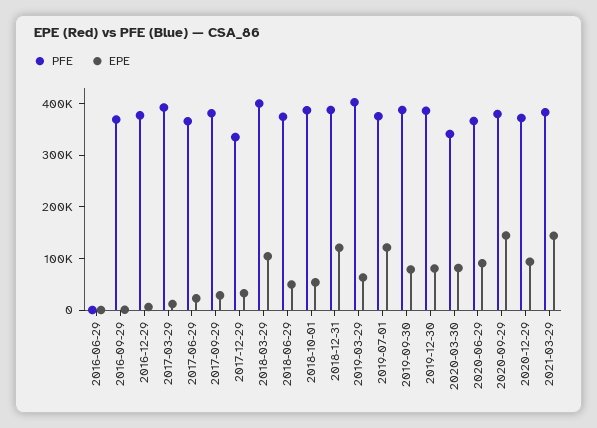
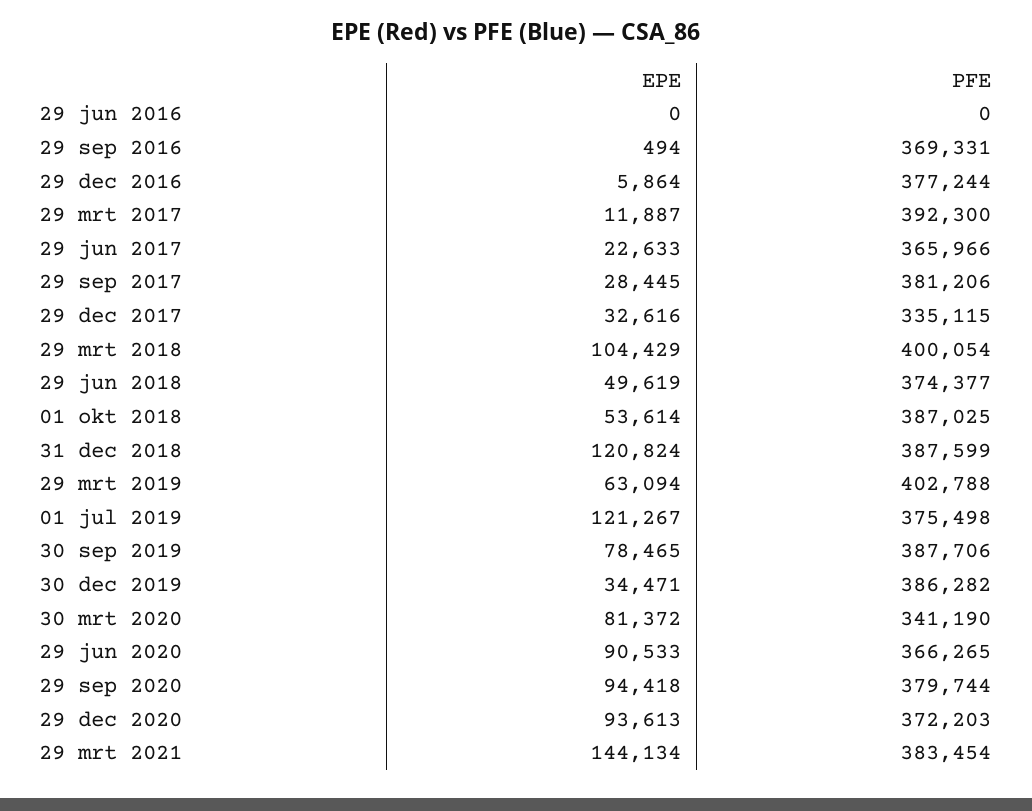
EPE, 2019-12-30: 80000 -> 34471
EPE, 2020-09-29: 140000 -> 94418

